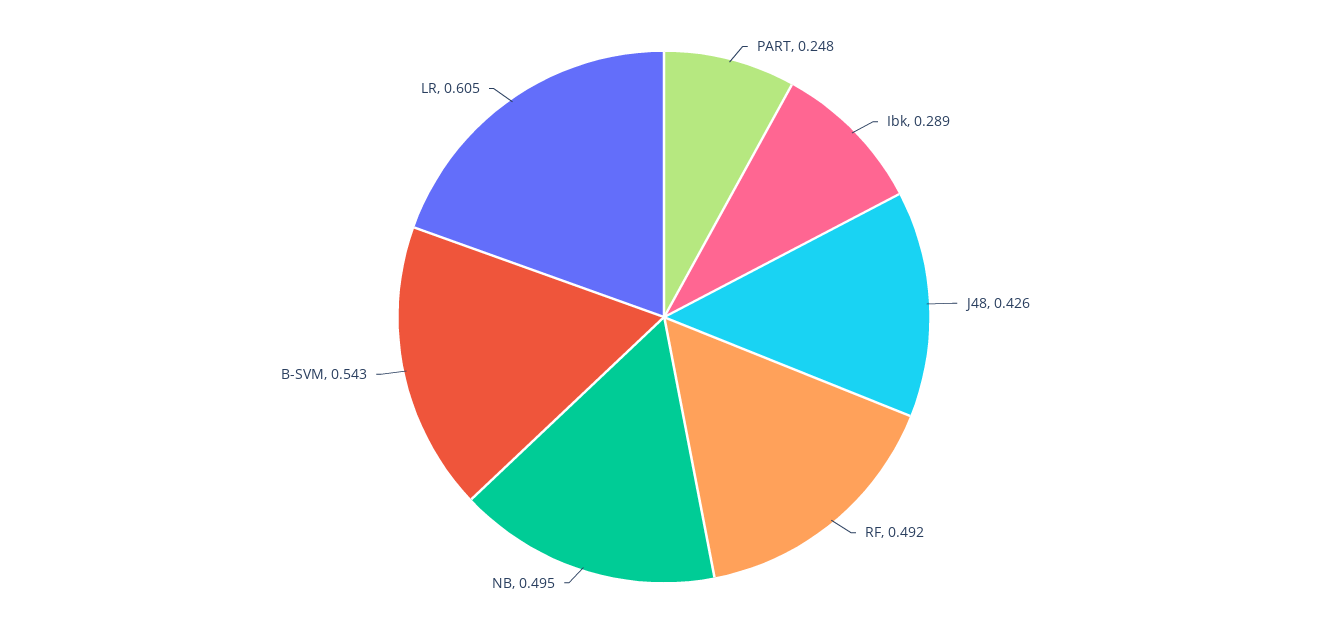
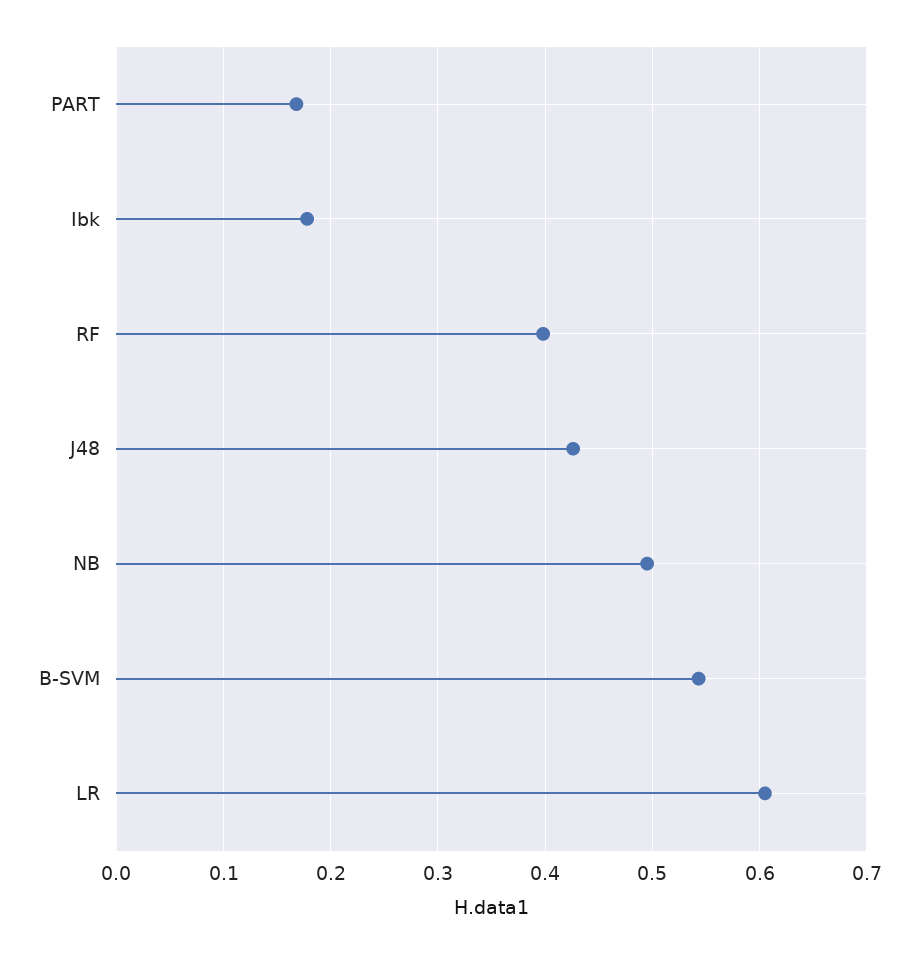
PART: 0.248 -> 0.17
Ibk: 0.289 -> 0.18
RF: 0.492 -> 0.4

